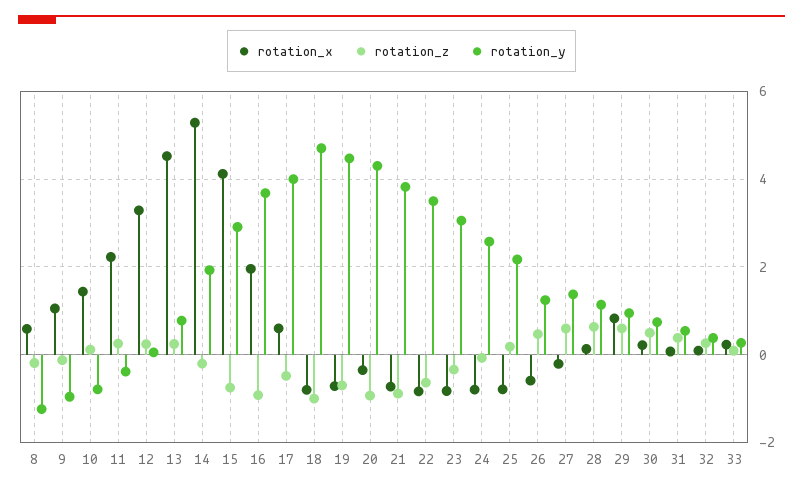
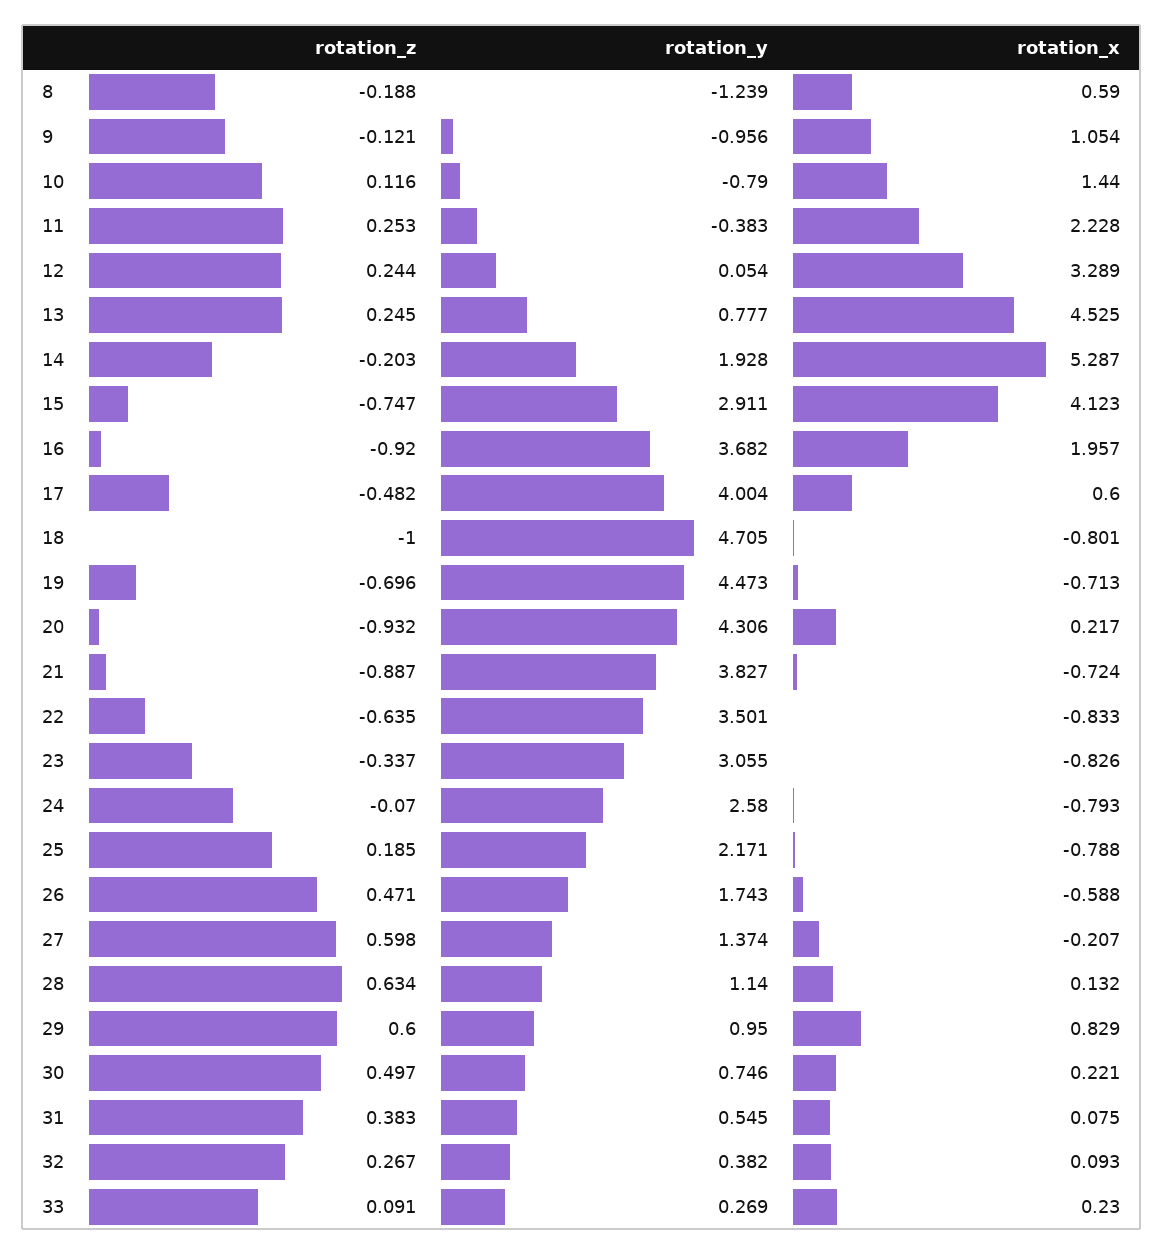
rotation_x, 20: -0.4 -> 0.217
rotation_y, 26: 1.2 -> 1.743

